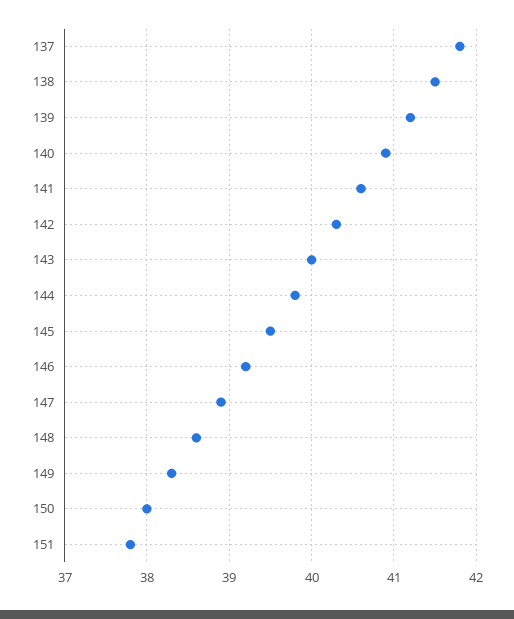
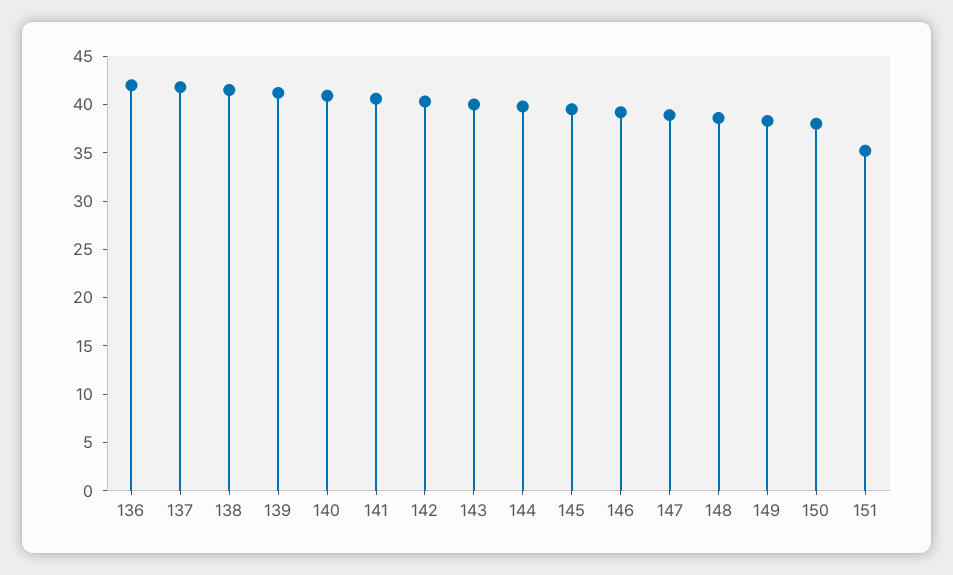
151: 37.8 -> 35
136: none -> 42

